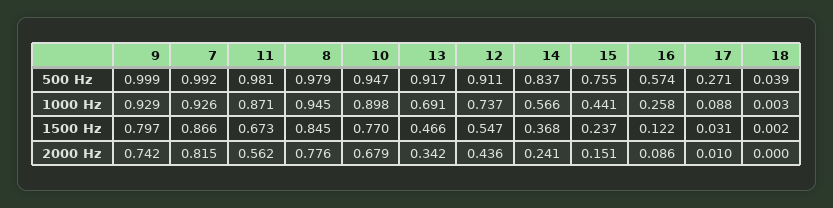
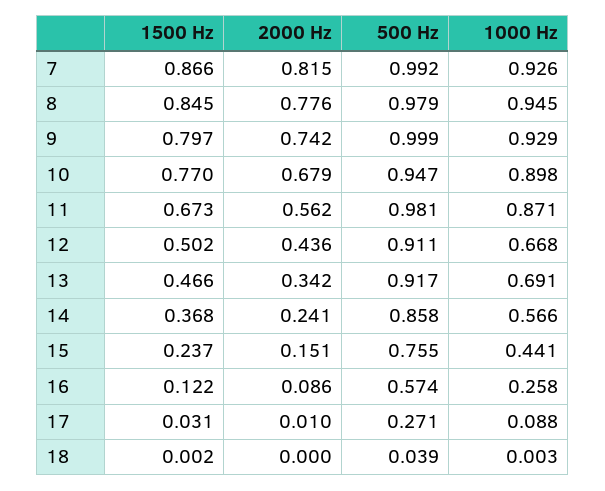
14, 500 Hz: 0.837 -> 0.858
12, 1000 Hz: 0.737 -> 0.668
12, 1500 Hz: 0.547 -> 0.502

